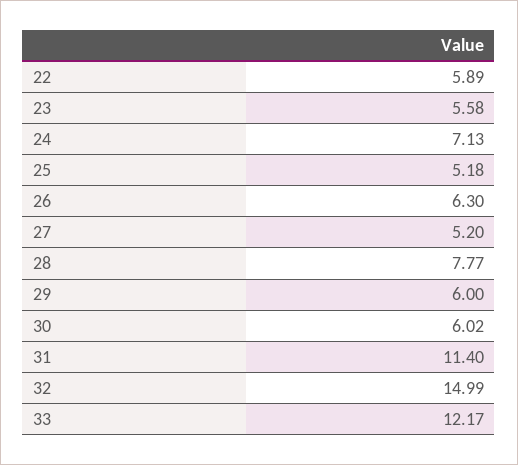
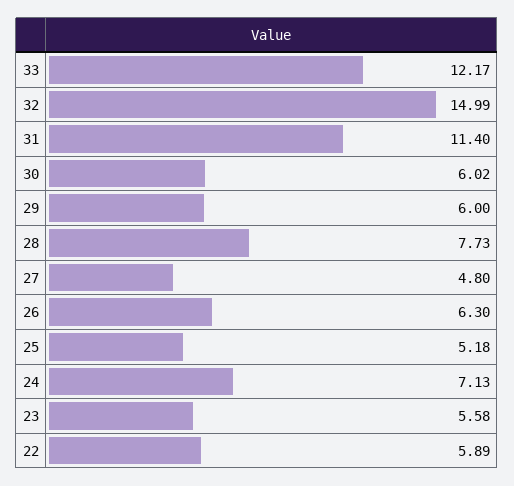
27: 5.2 -> 4.8
28: 7.77 -> 7.73

